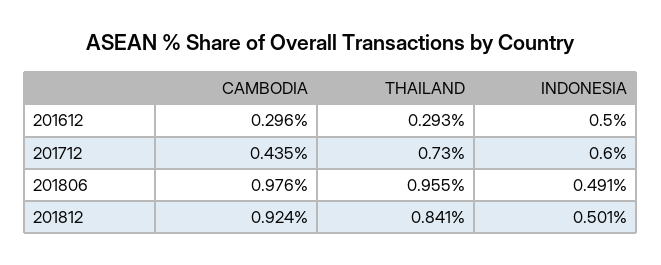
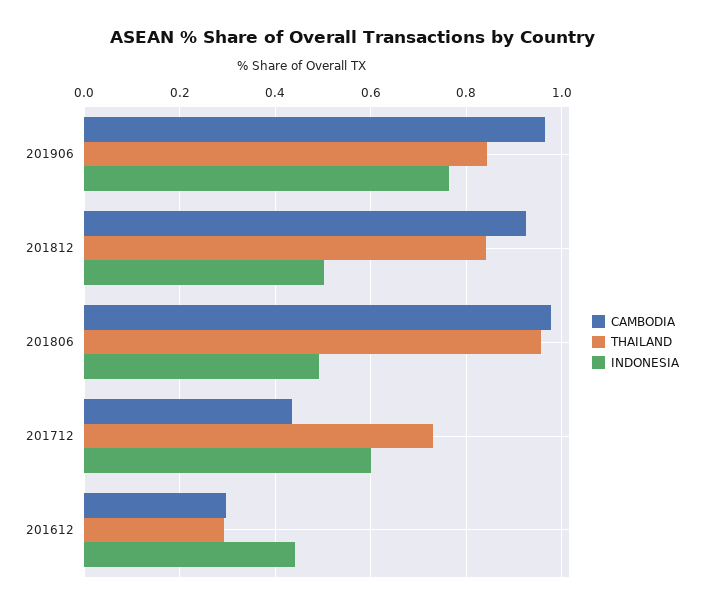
INDONESIA, 201612: 0.5 -> 0.44
CAMBODIA, 201906: none -> 0.96
THAILAND, 201906: none -> 0.84
INDONESIA, 201906: none -> 0.76

